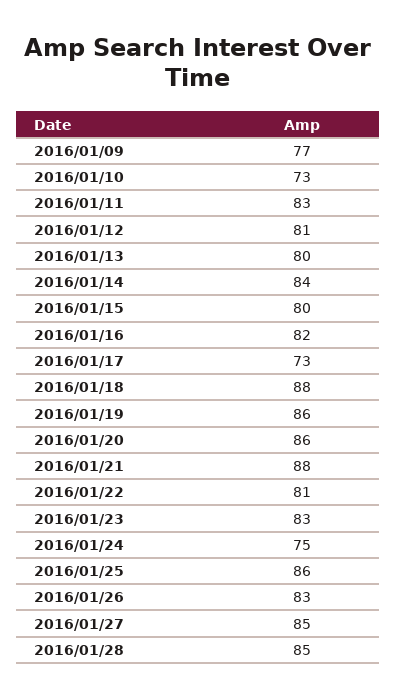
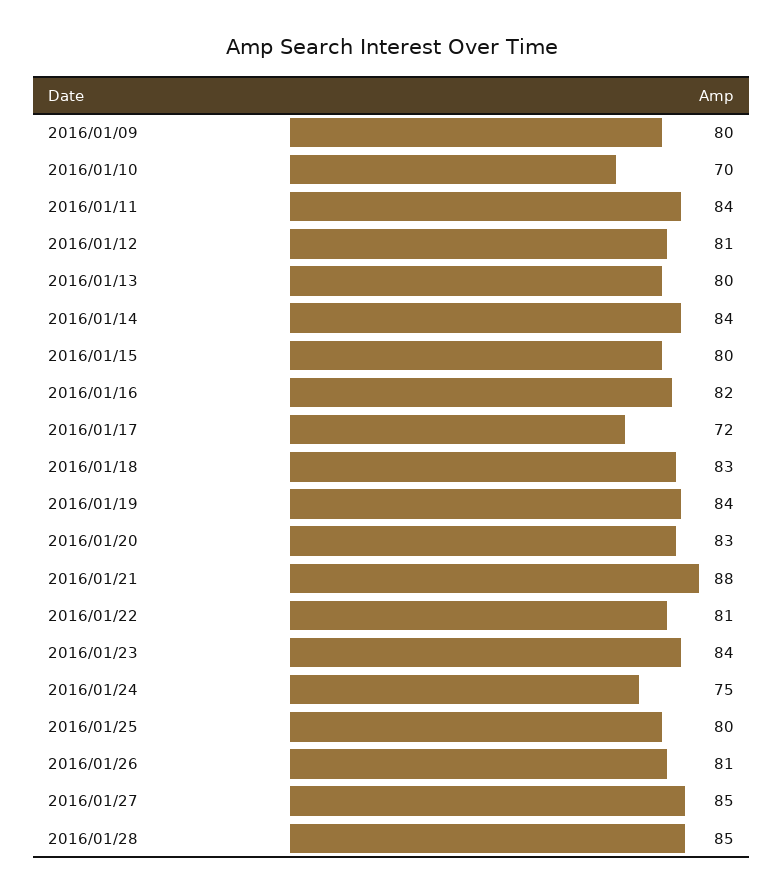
2016/01/09: 77 -> 80
2016/01/10: 73 -> 70
2016/01/11: 83 -> 84
2016/01/17: 73 -> 72
2016/01/18: 88 -> 83
2016/01/19: 86 -> 84
2016/01/20: 86 -> 83
2016/01/23: 83 -> 84
2016/01/25: 86 -> 80
2016/01/26: 83 -> 81

